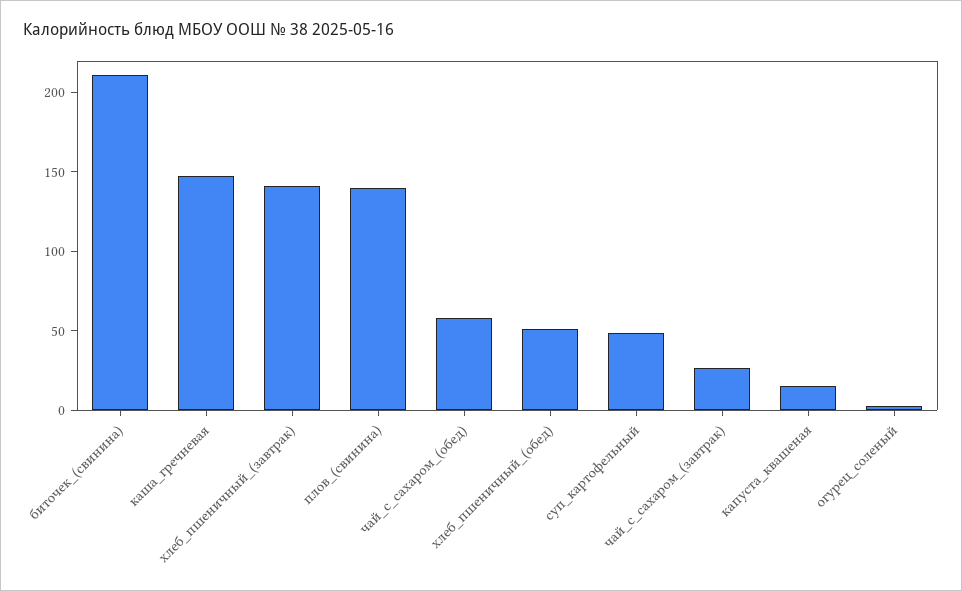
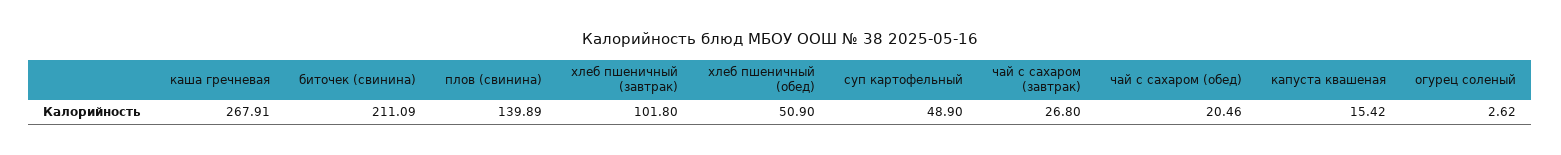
каша_гречневая: 150 -> 267.91
хлеб_пшеничный_(завтрак): 140 -> 101.8
чай_с_сахаром_(обед): 60 -> 20.46

